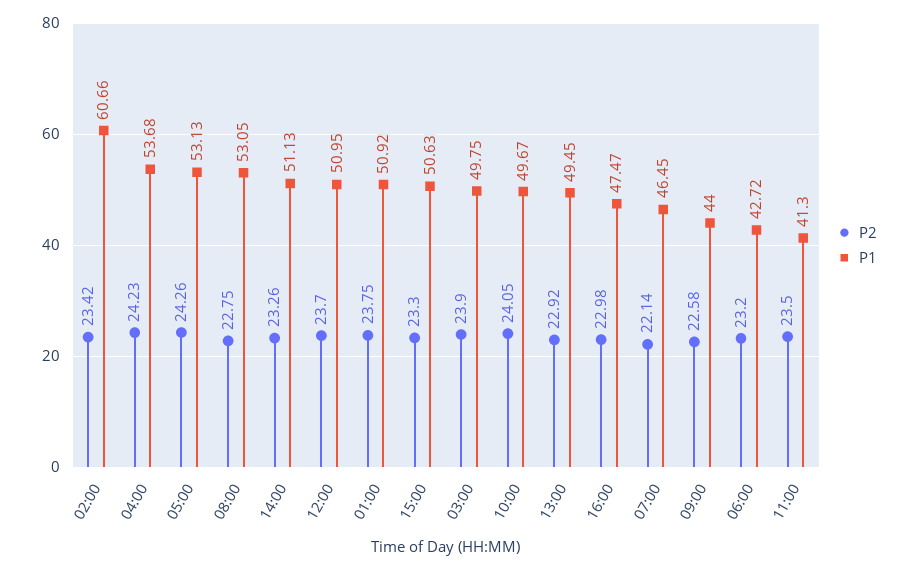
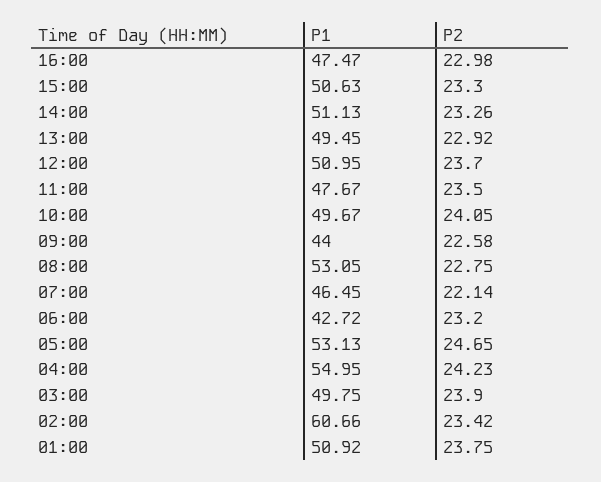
P1, 04:00: 53.68 -> 54.95
P2, 05:00: 24.26 -> 24.65
P1, 11:00: 41.3 -> 47.67

